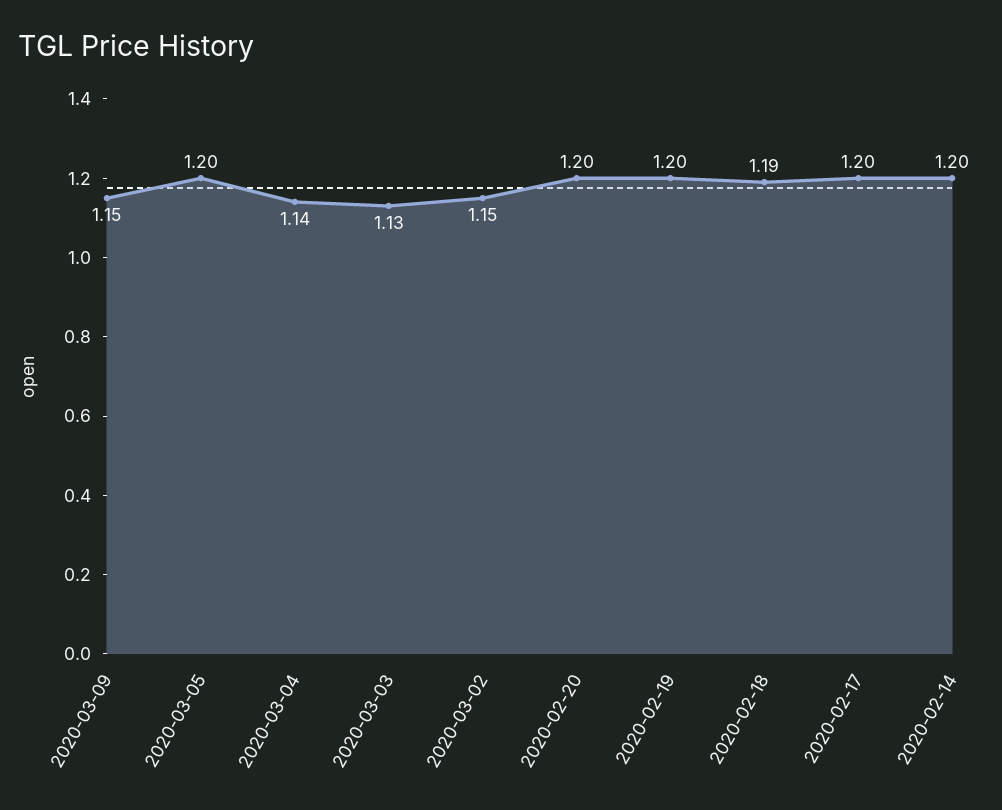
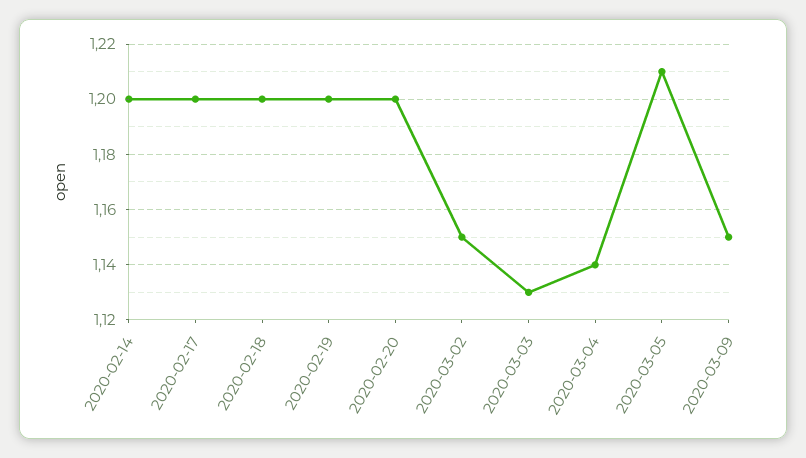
2020-03-05: 1.2 -> 1.21
2020-02-18: 1.19 -> 1.2

